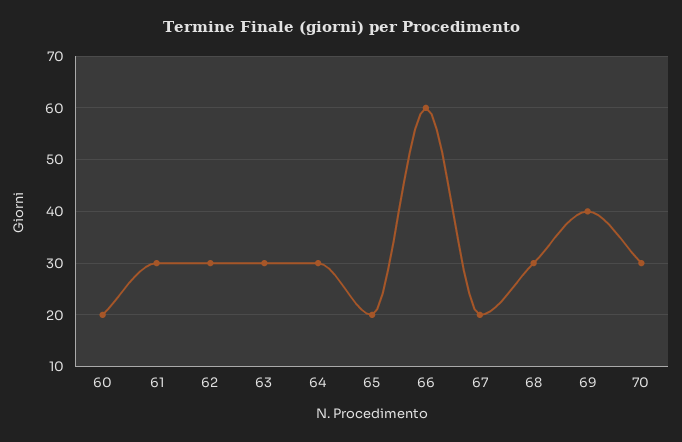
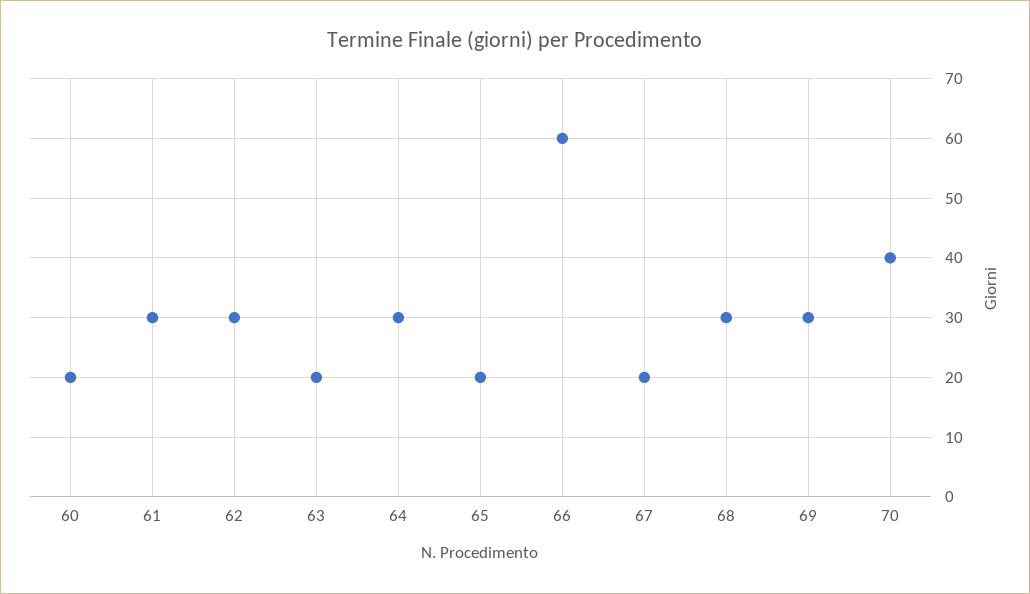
63: 30 -> 20
69: 40 -> 30
70: 30 -> 40

